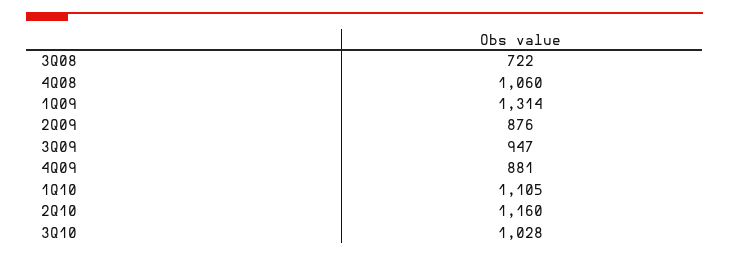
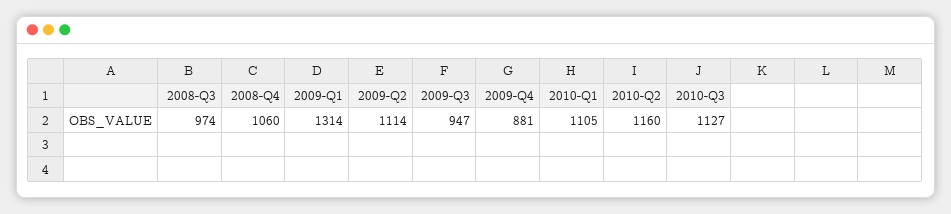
3Q08: 722 -> 974
2Q09: 876 -> 1114
3Q10: 1028 -> 1127

